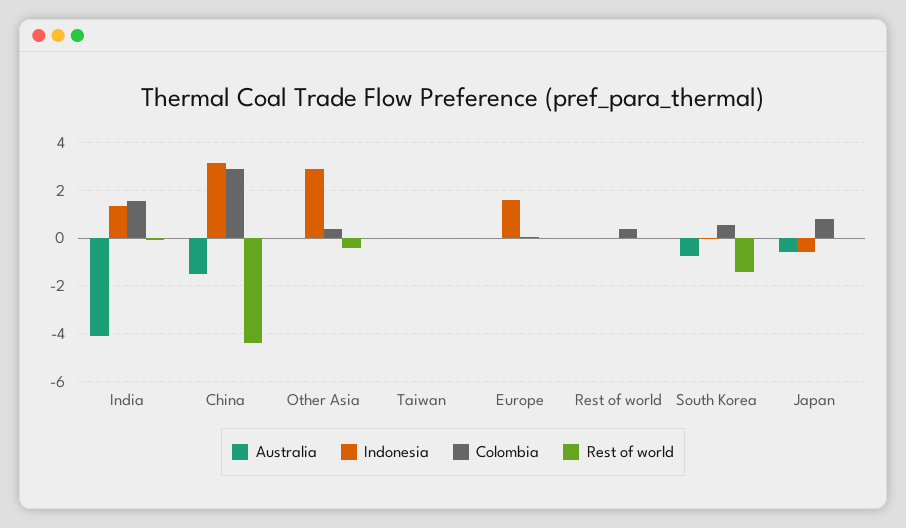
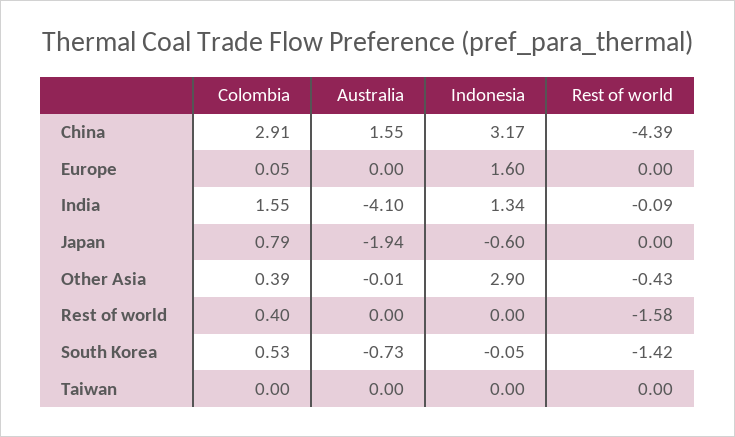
Australia, China: -1.5 -> 1.55
Rest of world, Rest of world: 0 -> -1.58
Australia, Japan: -0.5 -> -1.94

